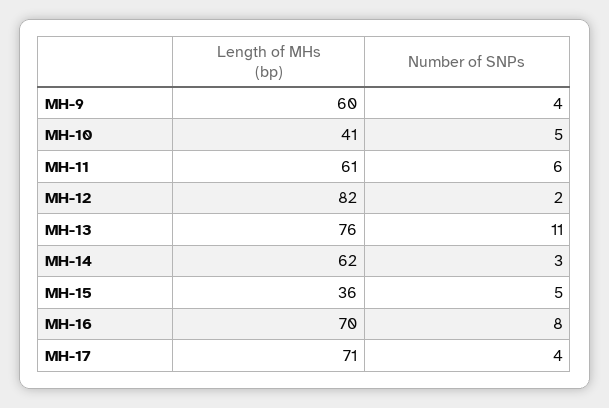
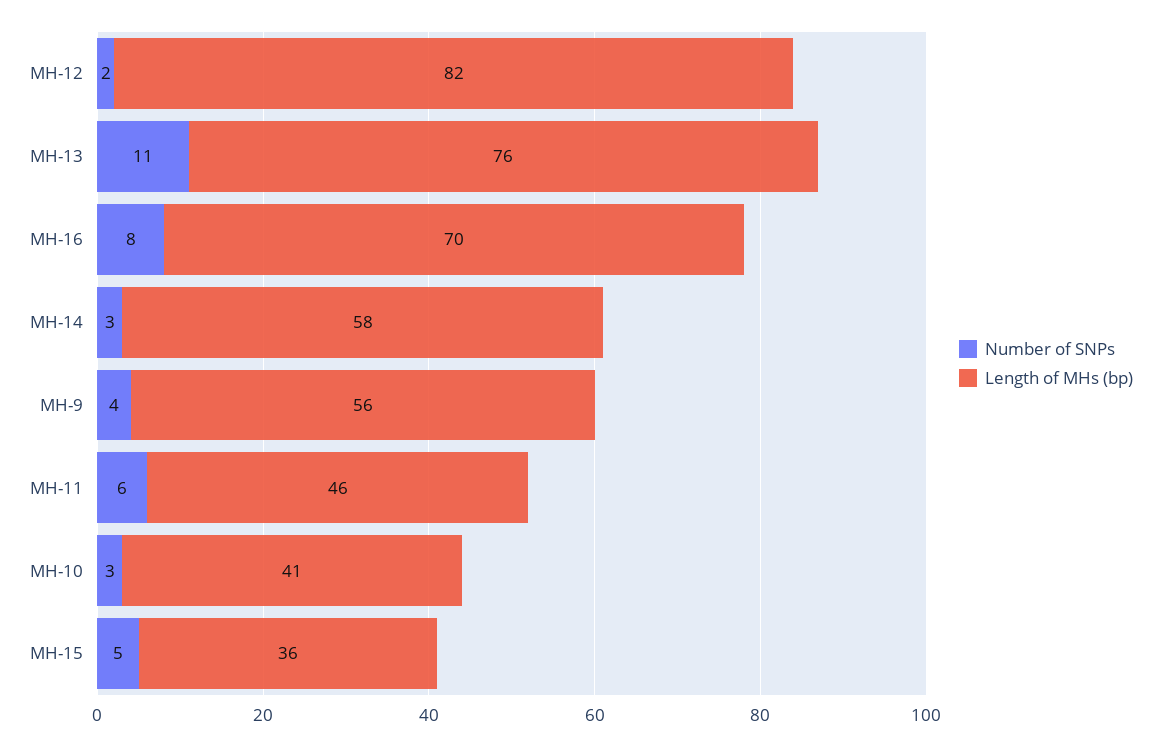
Length of MHs (bp), MH-9: 60 -> 56
Number of SNPs, MH-10: 5 -> 3
Length of MHs (bp), MH-11: 61 -> 46
Length of MHs (bp), MH-14: 62 -> 58
Length of MHs (bp), MH-17: 71 -> none
Number of SNPs, MH-17: 4 -> none

